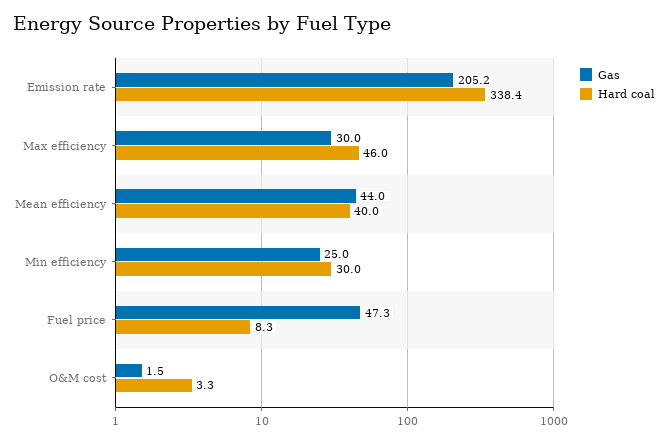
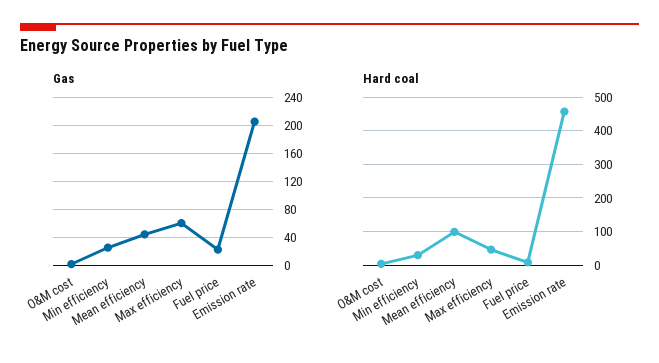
Hard coal, Emission rate: 338.4 -> 460
Gas, Max efficiency: 30 -> 60
Hard coal, Mean efficiency: 40 -> 100
Gas, Fuel price: 47.3 -> 20

